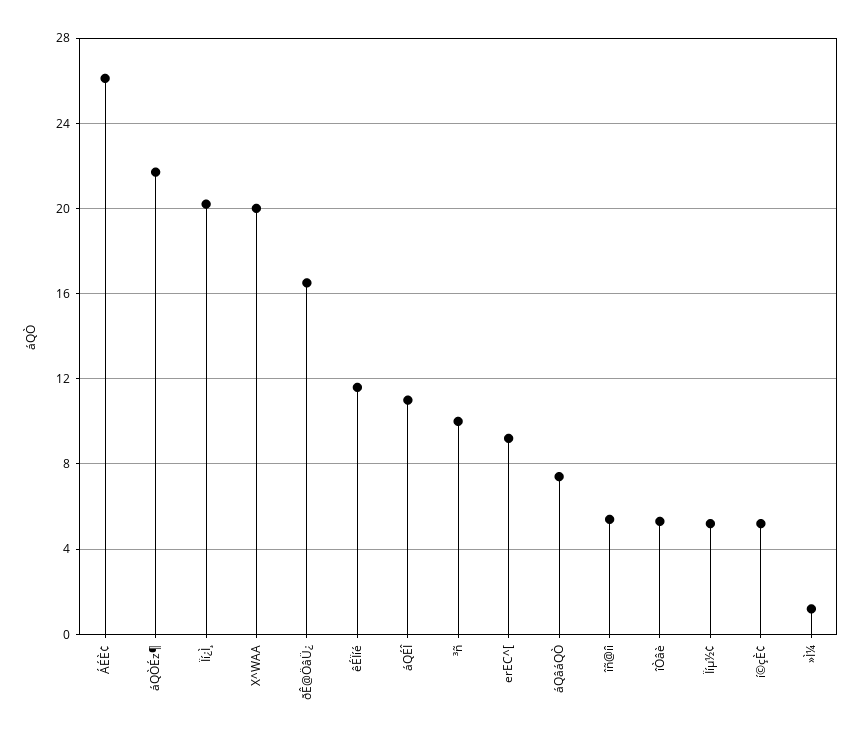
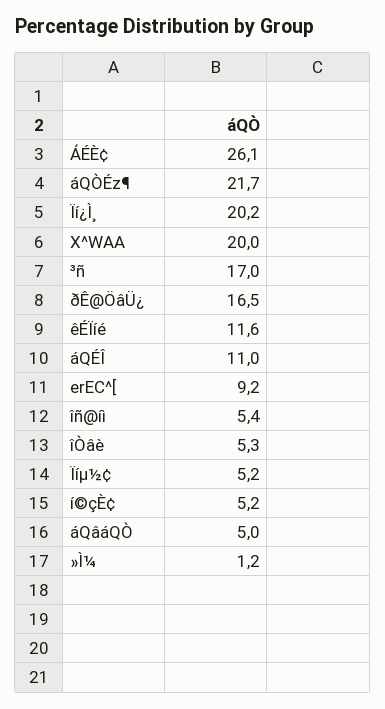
³ñ: 10 -> 17
áQâáQÒ: 7.5 -> 5

